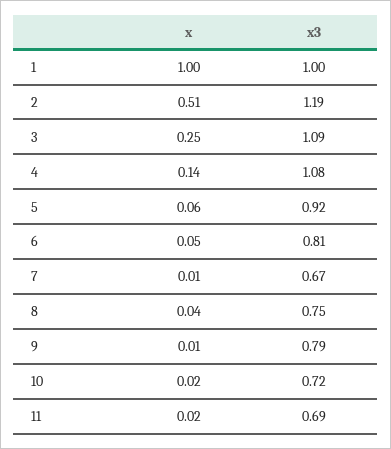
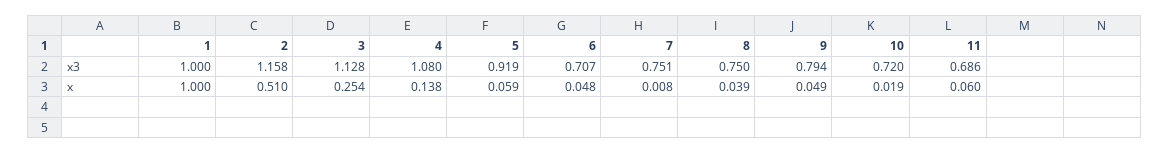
x3, 2: 1.19 -> 1.158
x3, 3: 1.09 -> 1.128
x3, 6: 0.81 -> 0.707
x3, 7: 0.67 -> 0.751
x, 9: 0.01 -> 0.049
x, 11: 0.02 -> 0.06

